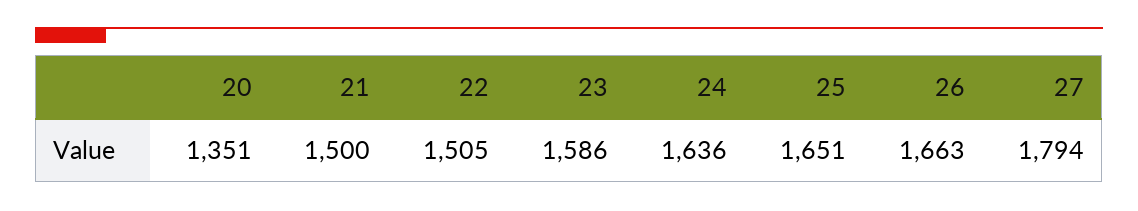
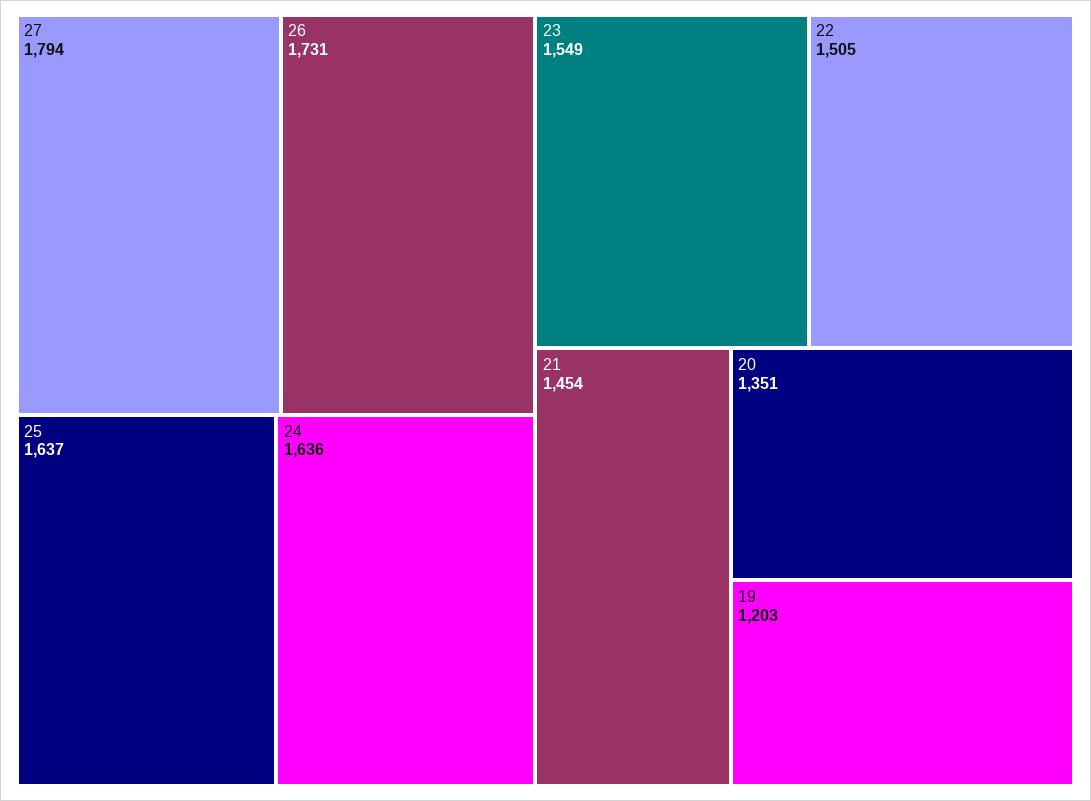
21: 1500 -> 1454
23: 1586 -> 1549
25: 1651 -> 1637
26: 1663 -> 1731
19: none -> 1203

